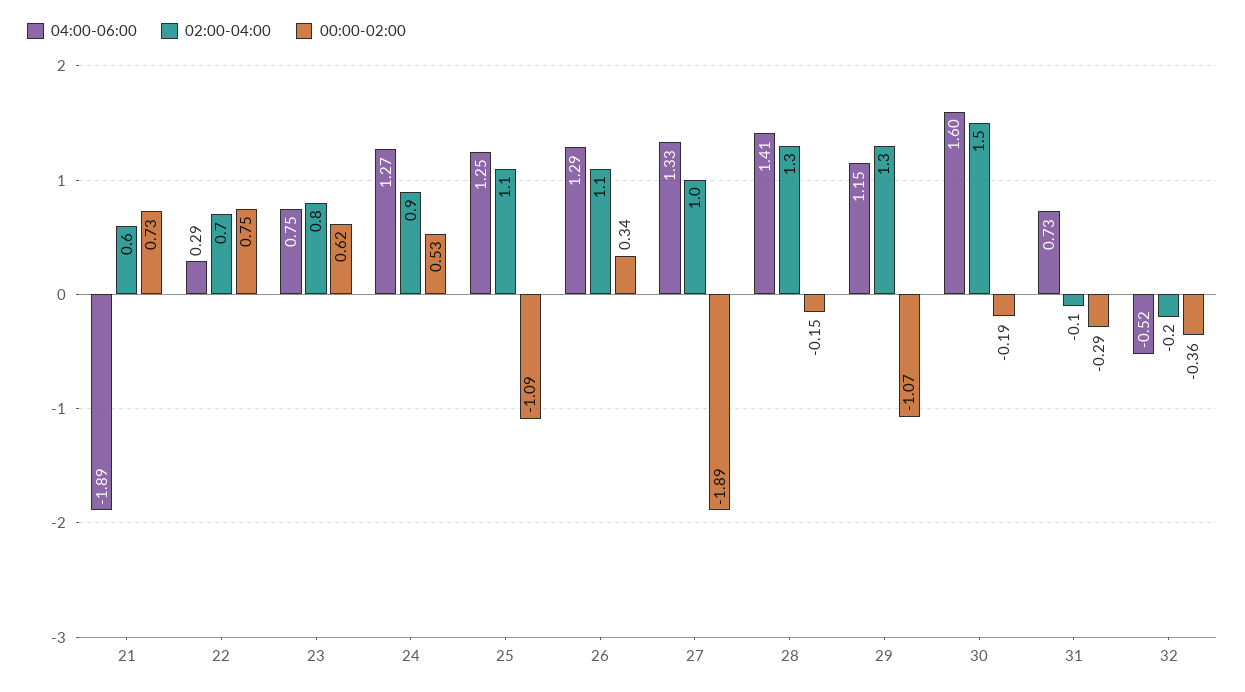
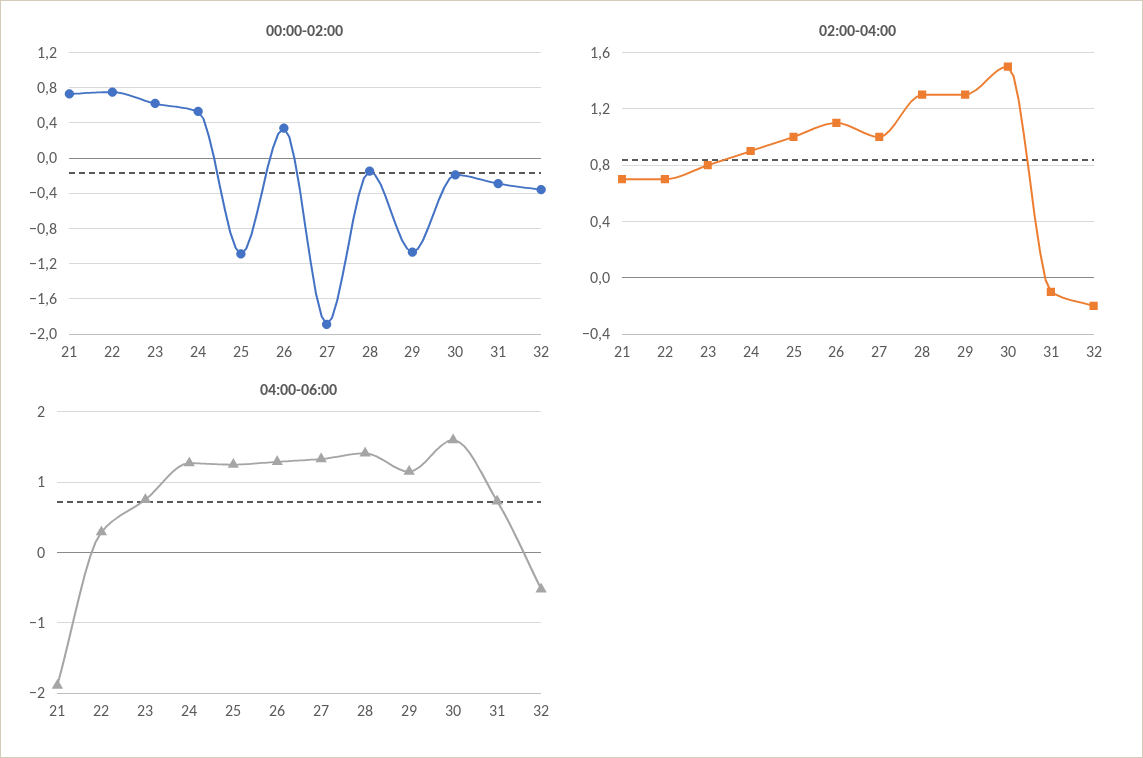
02:00-04:00, 21: 0.6 -> 0.7
02:00-04:00, 25: 1.1 -> 1

